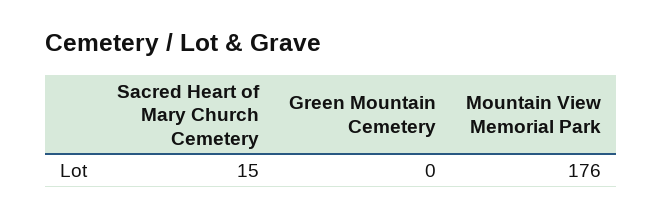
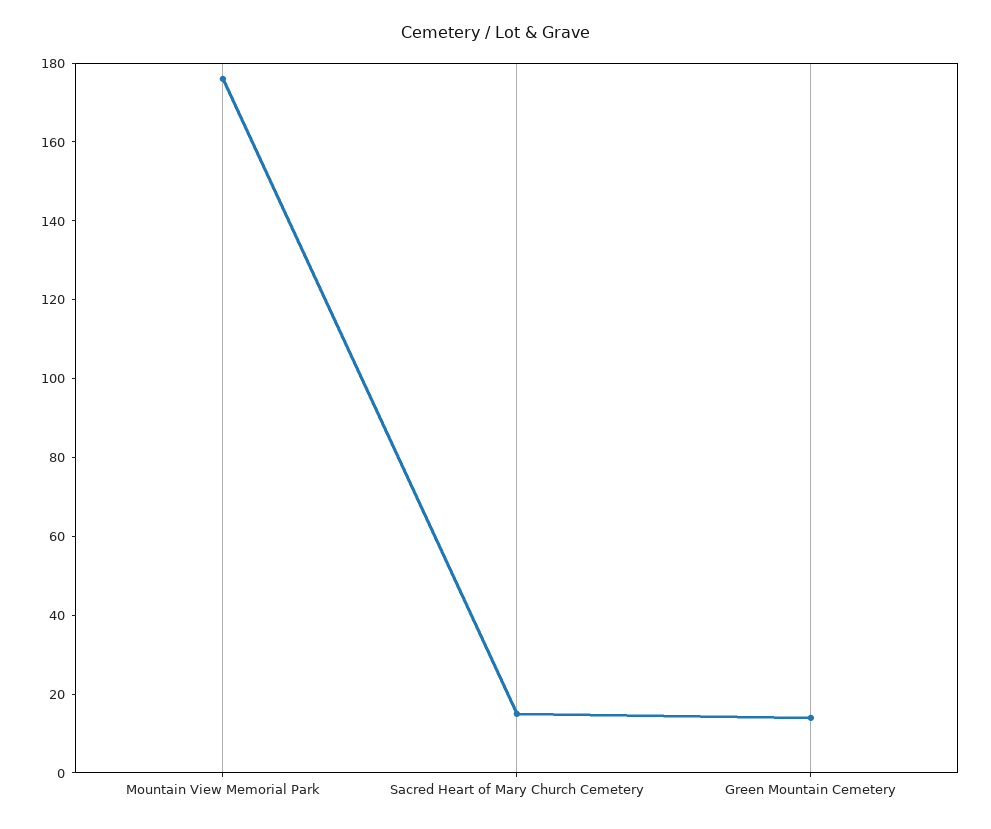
Green Mountain Cemetery: 0 -> 15

